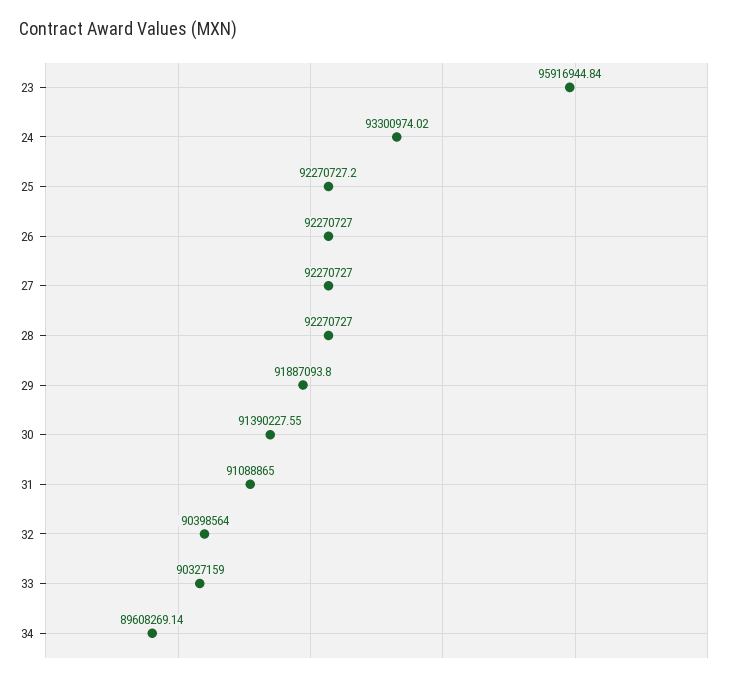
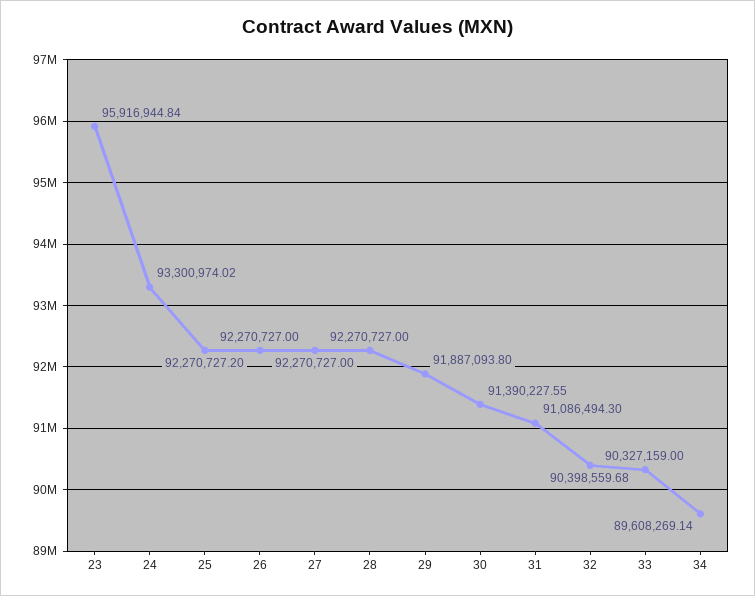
31: 91088865 -> 91086494.3
32: 90398564 -> 90398559.68

